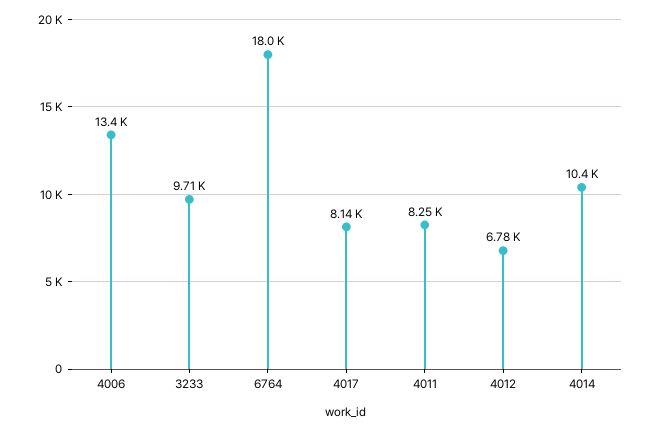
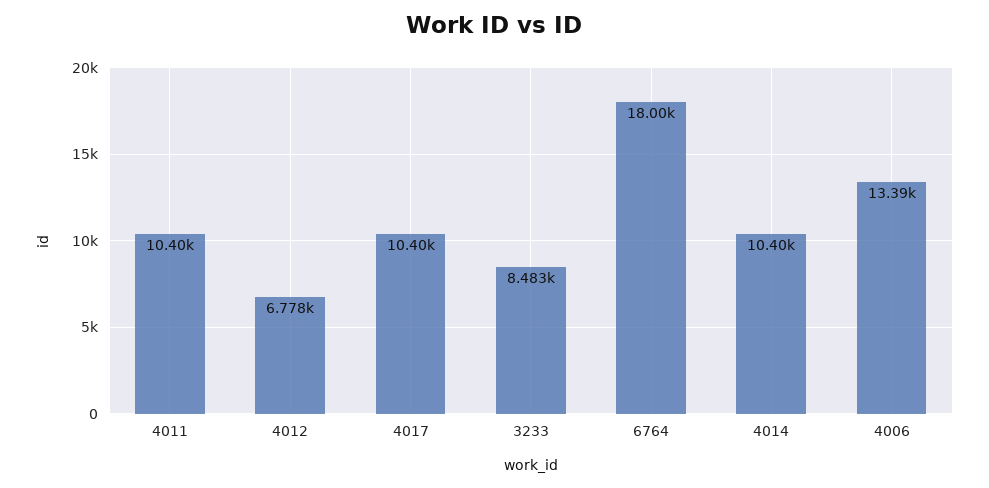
3233: 9710 -> 8483
4017: 8140 -> 10400
4011: 8250 -> 10400

